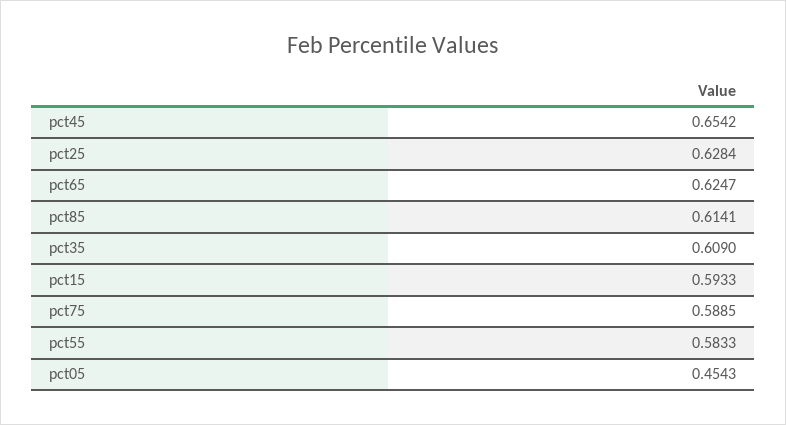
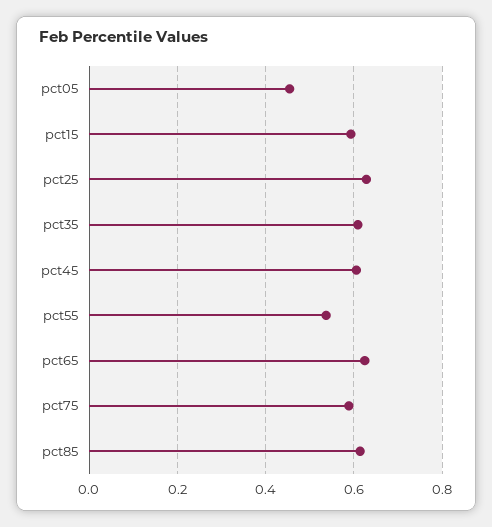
pct45: 0.6542 -> 0.6
pct55: 0.5833 -> 0.54

